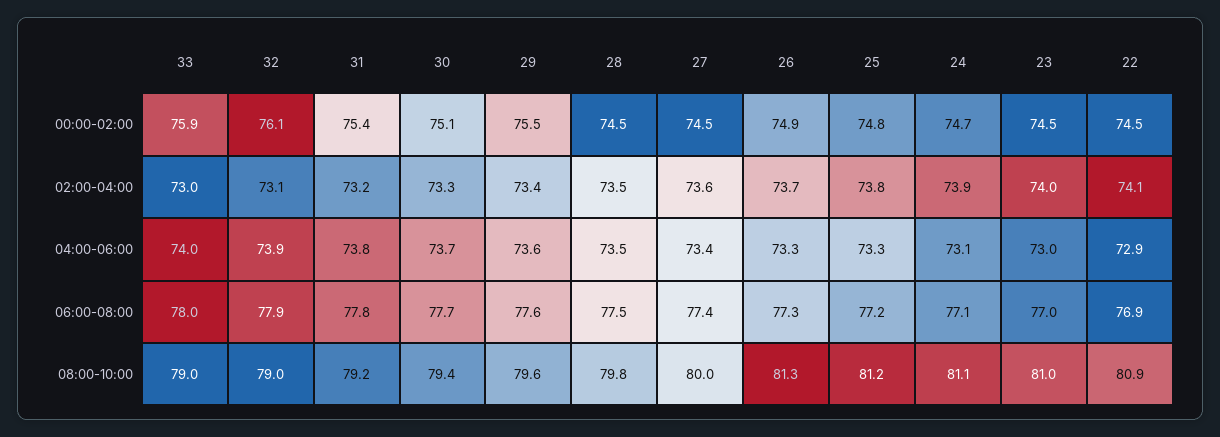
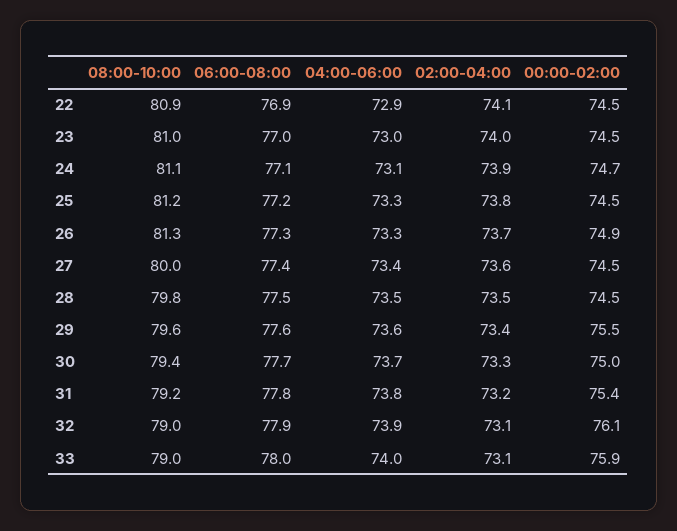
30, 00:00-02:00: 75.1 -> 75
25, 00:00-02:00: 74.8 -> 74.5
33, 02:00-04:00: 73 -> 73.1

